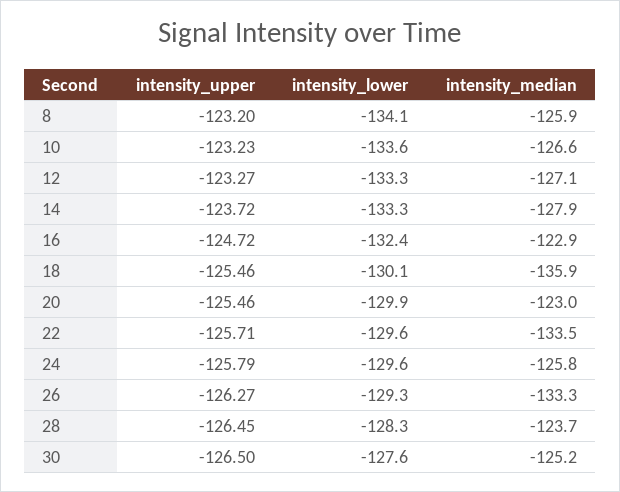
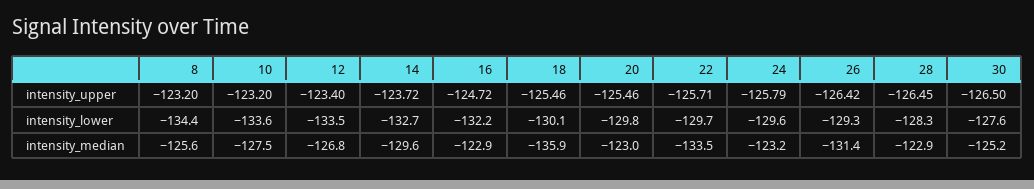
intensity_lower, 8: -134.1 -> -134.4
intensity_median, 8: -125.9 -> -125.6
intensity_upper, 10: -123.23 -> -123.2
intensity_median, 10: -126.6 -> -127.5
intensity_upper, 12: -123.27 -> -123.4
intensity_lower, 12: -133.3 -> -133.5
intensity_median, 12: -127.1 -> -126.8
intensity_lower, 14: -133.3 -> -132.7
intensity_median, 14: -127.9 -> -129.6
intensity_lower, 16: -132.4 -> -132.2
intensity_lower, 20: -129.9 -> -129.8
intensity_lower, 22: -129.6 -> -129.7
intensity_median, 24: -125.8 -> -123.2
intensity_upper, 26: -126.27 -> -126.42
intensity_median, 26: -133.3 -> -131.4
intensity_median, 28: -123.7 -> -122.9

